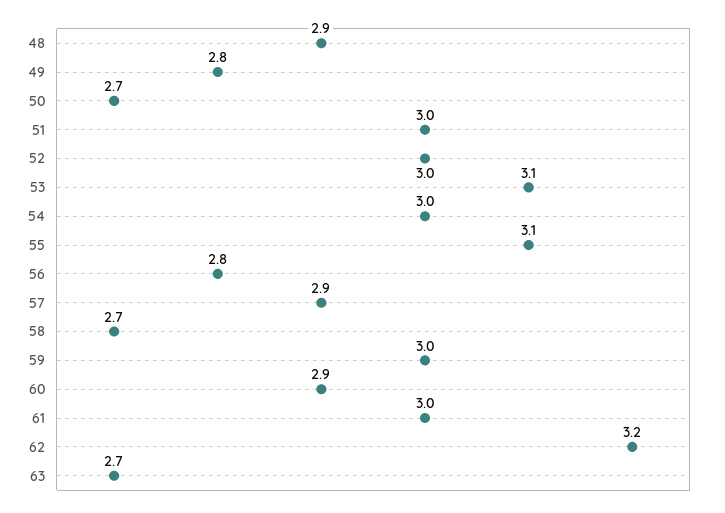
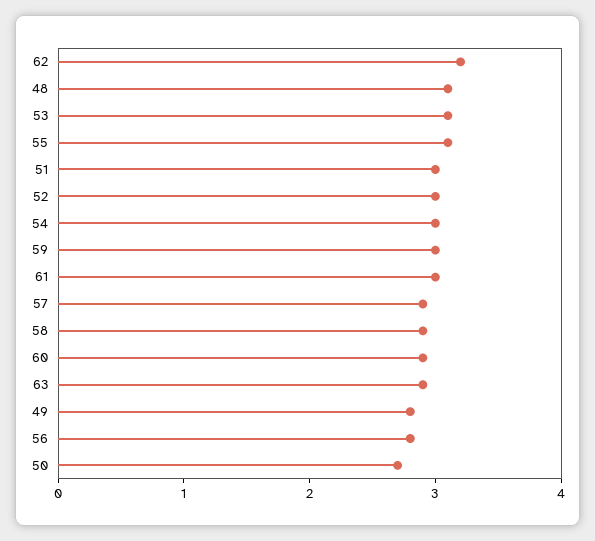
48: 2.9 -> 3.1
58: 2.7 -> 2.9
63: 2.7 -> 2.9

